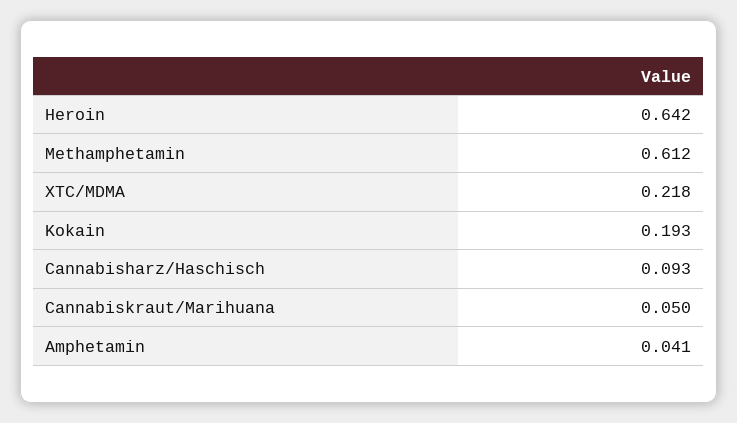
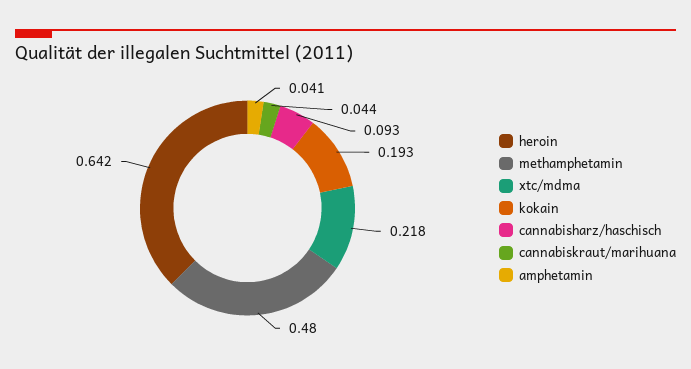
Methamphetamin: 0.612 -> 0.48
Cannabiskraut/Marihuana: 0.05 -> 0.044

